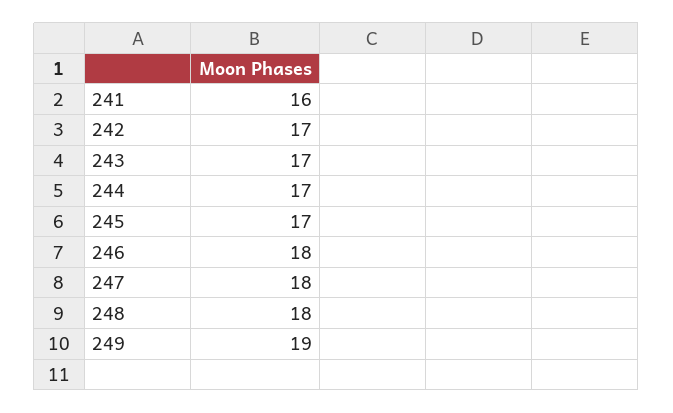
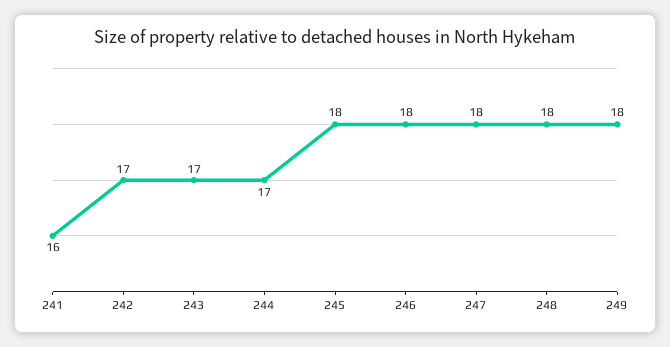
245: 17 -> 18
249: 19 -> 18

